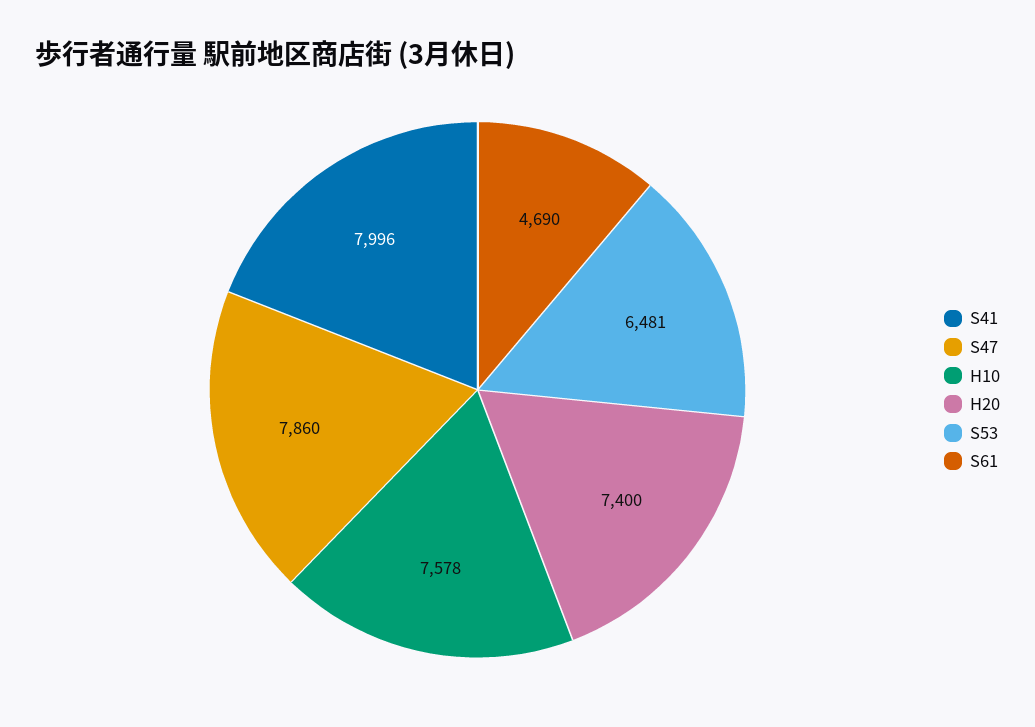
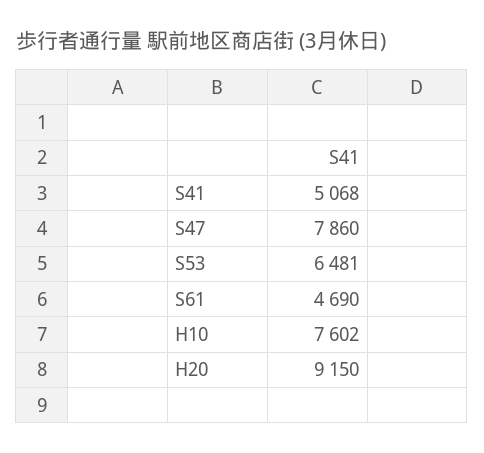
S41: 7996 -> 5068
H10: 7578 -> 7602
H20: 7400 -> 9150

